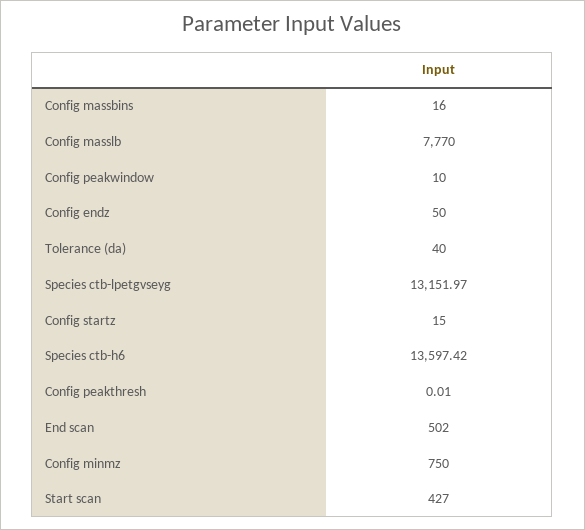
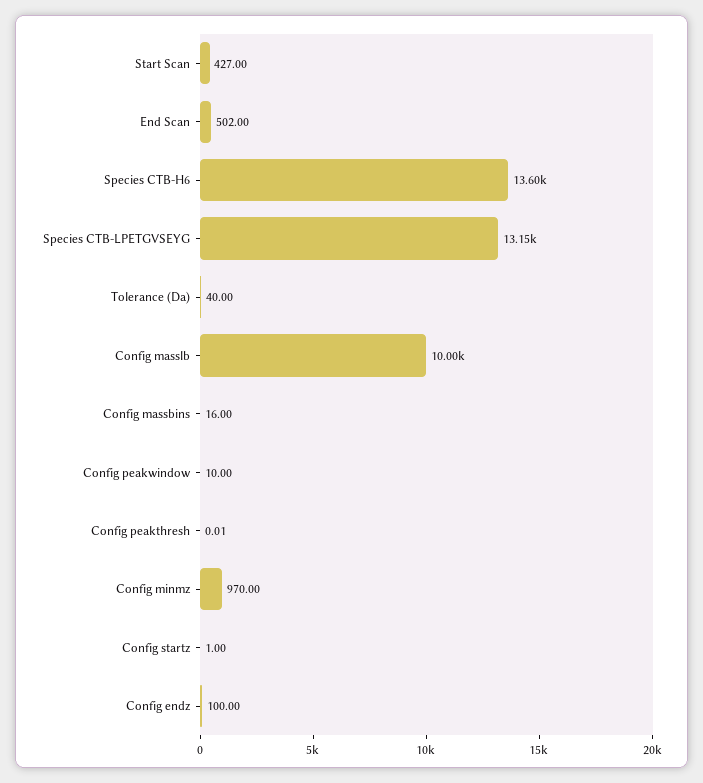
Config masslb: 7770 -> 10000
Config endz: 50 -> 100
Config startz: 15 -> 1
Config minmz: 750 -> 970

